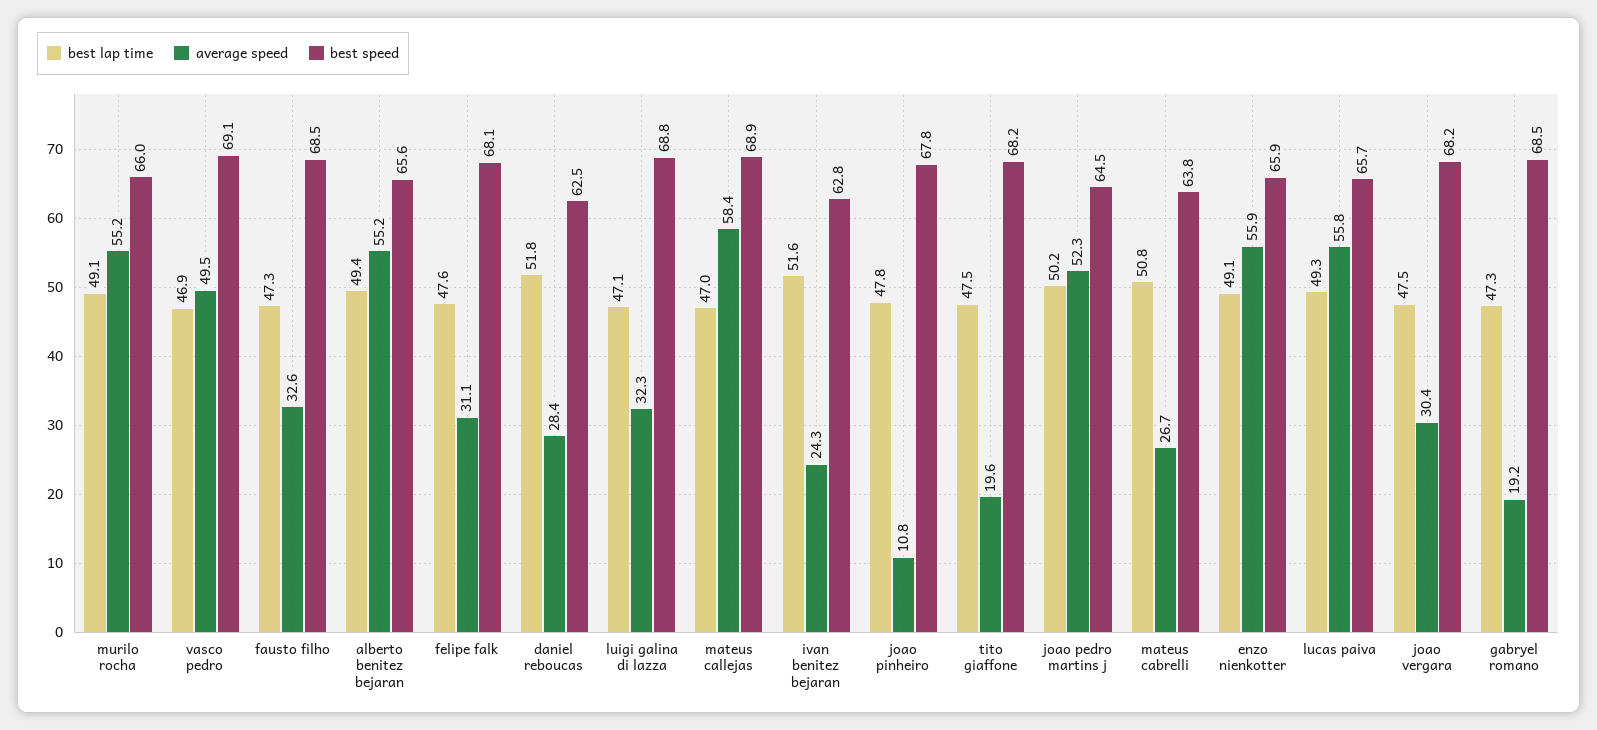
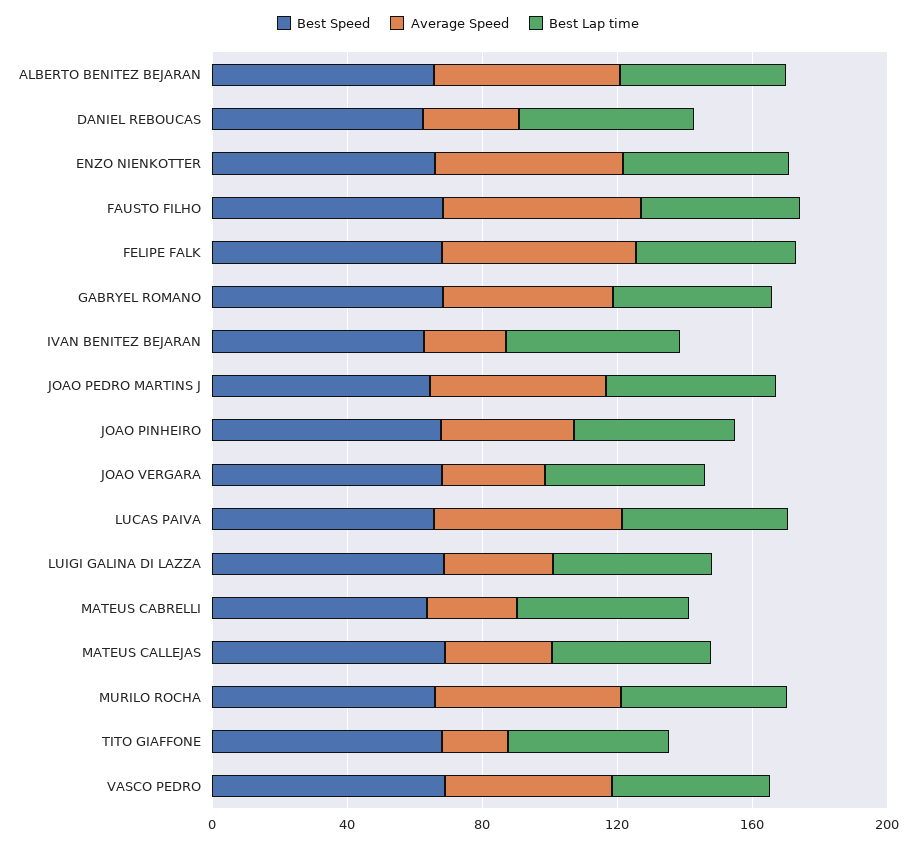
average speed, fausto filho: 32.6 -> 60
average speed, felipe falk: 31.1 -> 60
average speed, mateus callejas: 58.4 -> 30
average speed, joao pinheiro: 10.8 -> 40
average speed, gabryel romano: 19.2 -> 50

